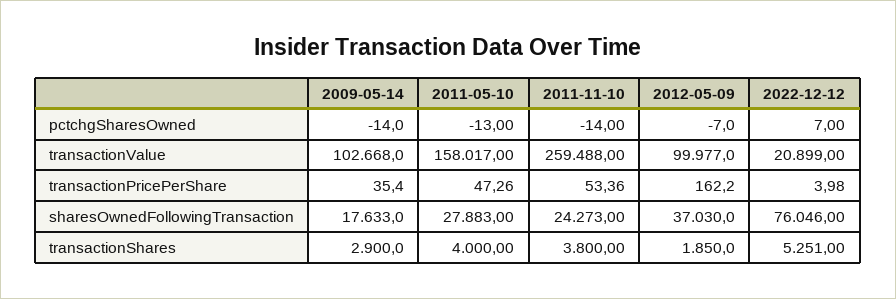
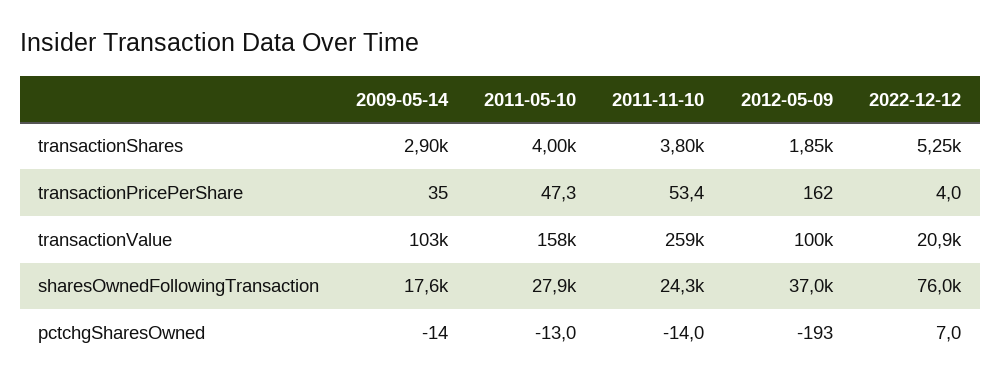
2012-05-09, pctchgSharesOwned: -7 -> -193

